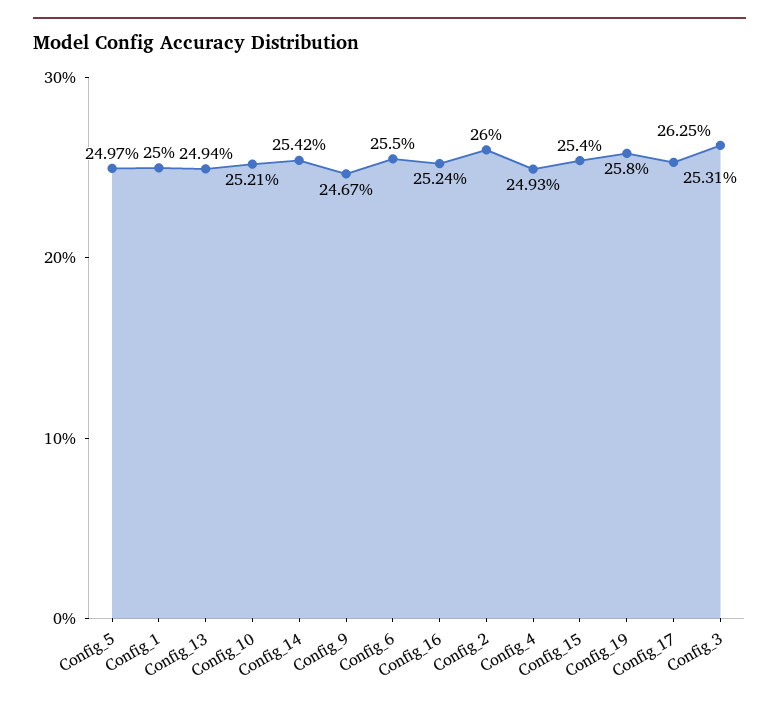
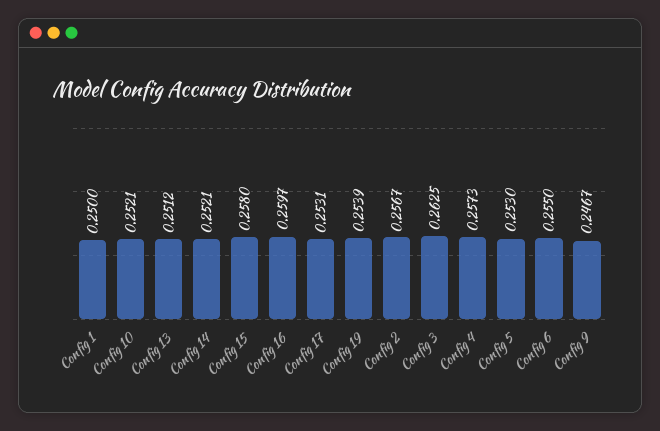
Config_5: 0.2497 -> 0.253
Config_13: 0.2494 -> 0.2512
Config_14: 0.2542 -> 0.2521
Config_16: 0.2524 -> 0.2597
Config_2: 0.26 -> 0.2567
Config_4: 0.2493 -> 0.2573
Config_15: 0.254 -> 0.258
Config_19: 0.258 -> 0.2539

